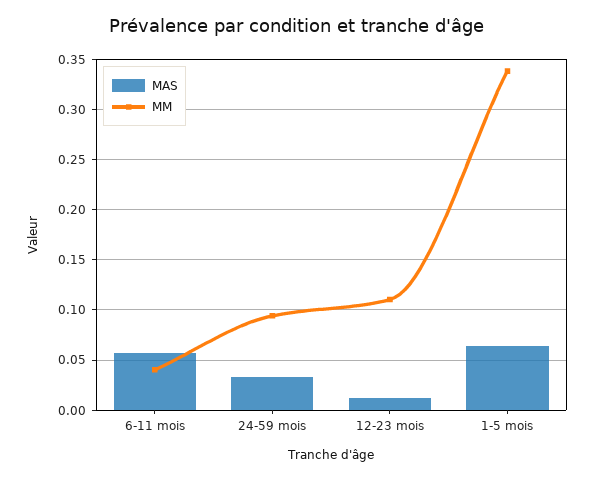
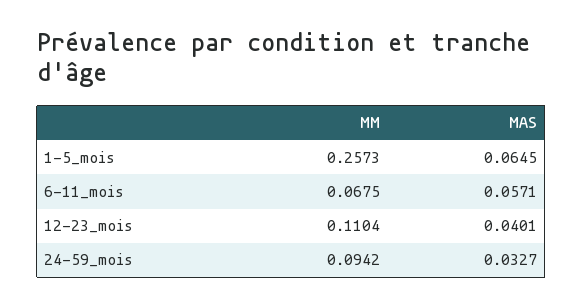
MM, 6-11 mois: 0.04 -> 0.0675
MAS, 12-23 mois: 0.01 -> 0.0401
MM, 1-5 mois: 0.34 -> 0.2573

